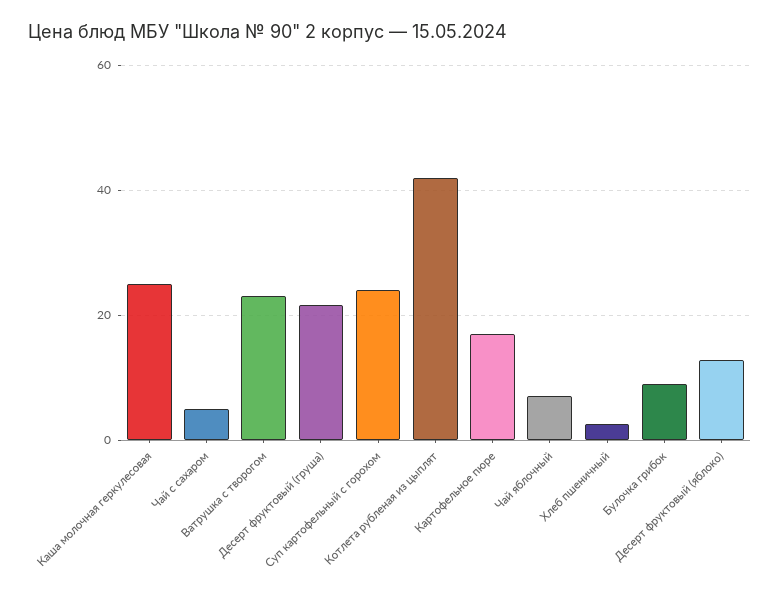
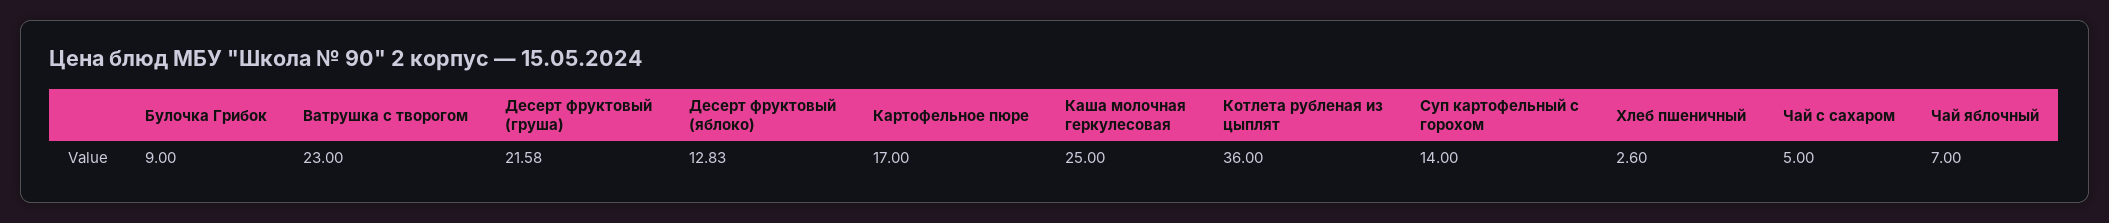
Суп картофельный с горохом: 24 -> 14
Котлета рубленая из цыплят: 42 -> 36

